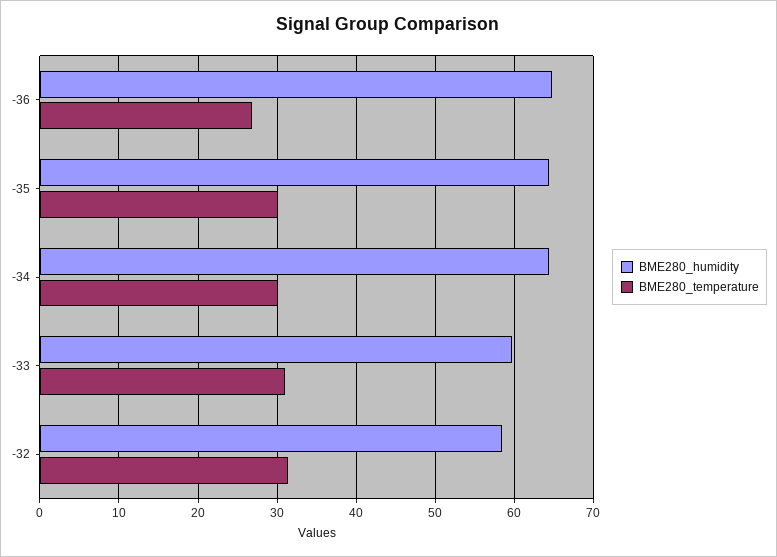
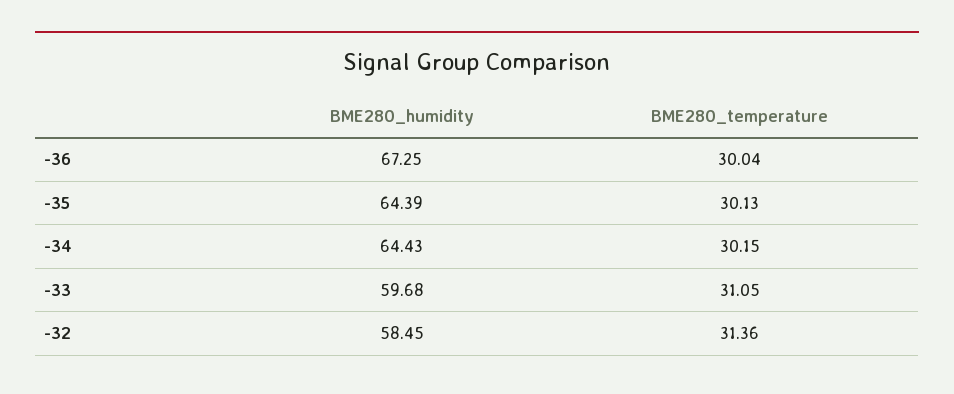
BME280_humidity, -36: 65 -> 67.25
BME280_temperature, -36: 27 -> 30.04

